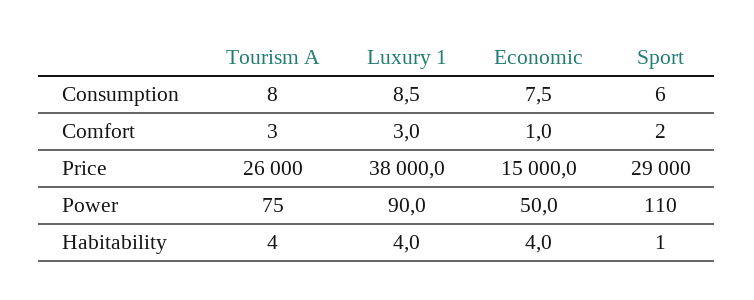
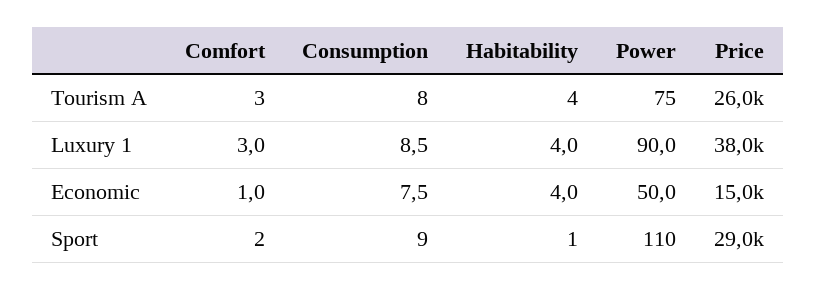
Sport, Consumption: 6 -> 9

